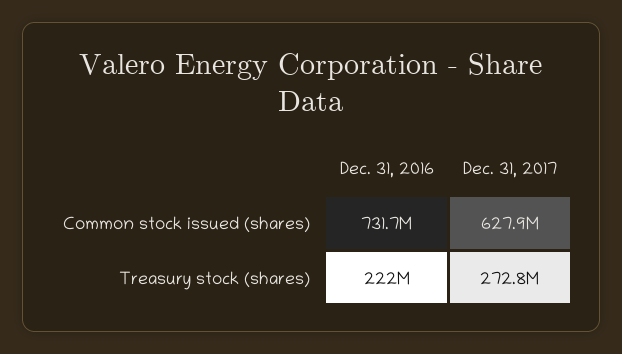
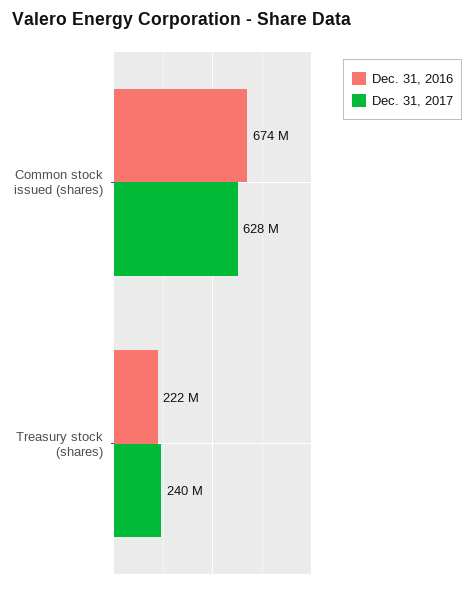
Dec. 31, 2016, Common stock issued (shares): 731700000 -> 674000000
Dec. 31, 2017, Treasury stock (shares): 272800000 -> 240000000

